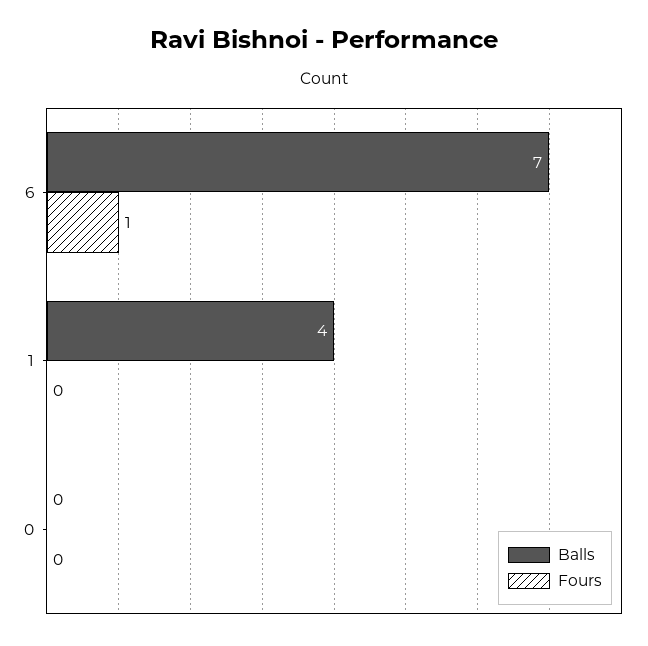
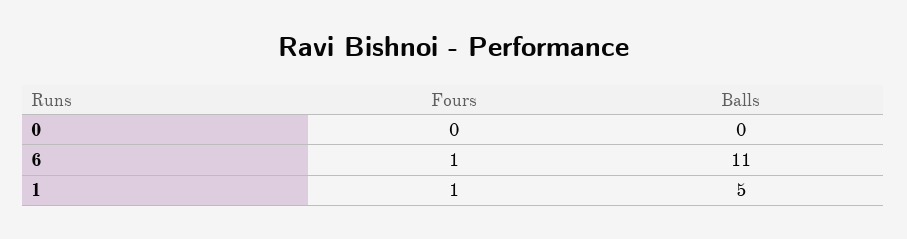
Balls, 6: 7 -> 11
Balls, 1: 4 -> 5
Fours, 1: 0 -> 1

